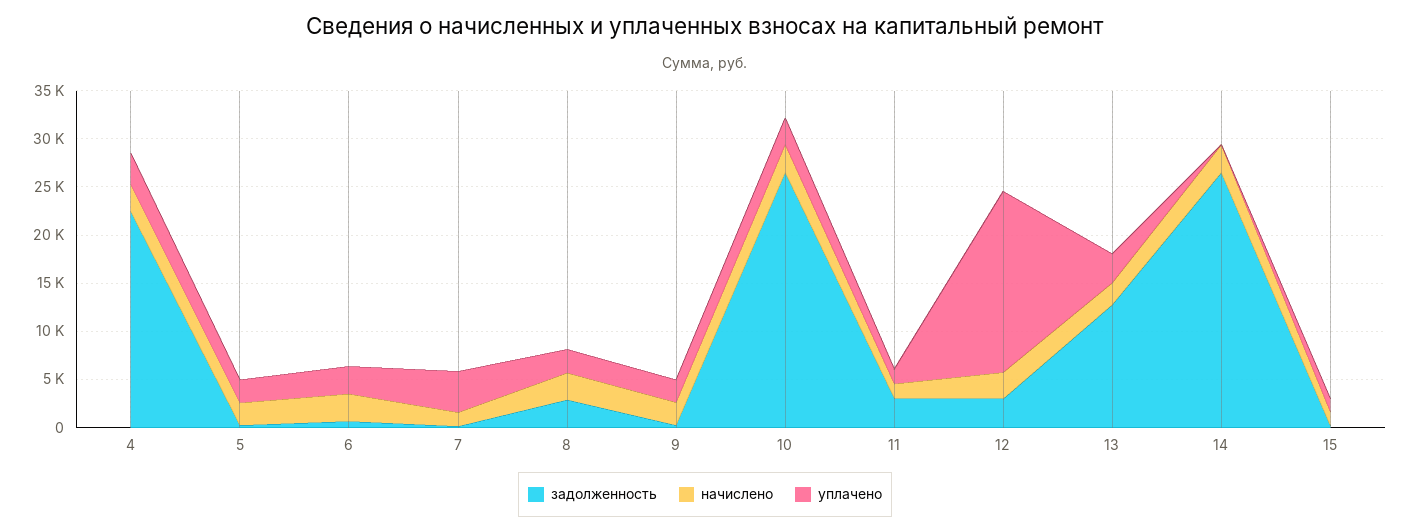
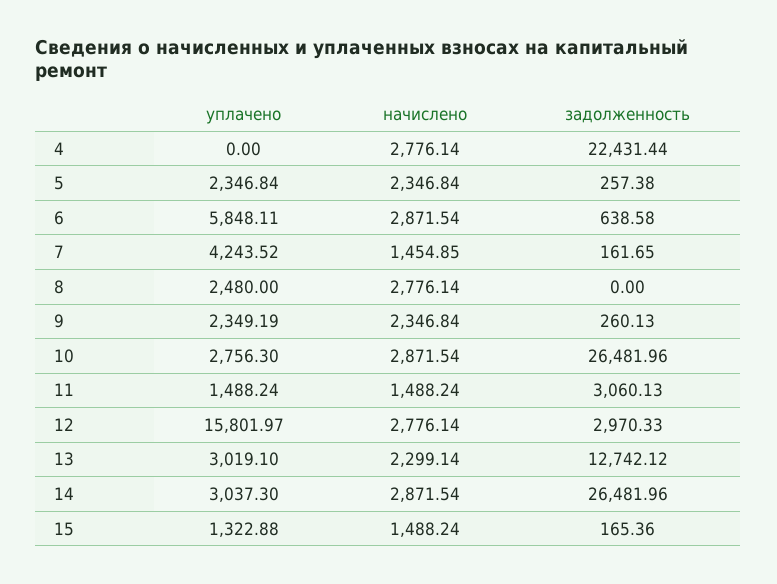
уплачено, 4: 3000 -> 0
уплачено, 6: 3000 -> 5848.11
задолженность, 8: 3000 -> 0
уплачено, 12: 19000 -> 15801.97
уплачено, 14: 0 -> 3037.3

